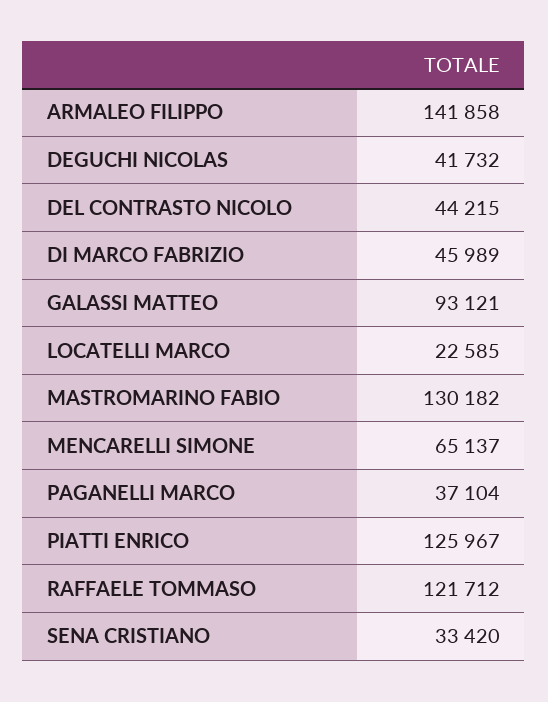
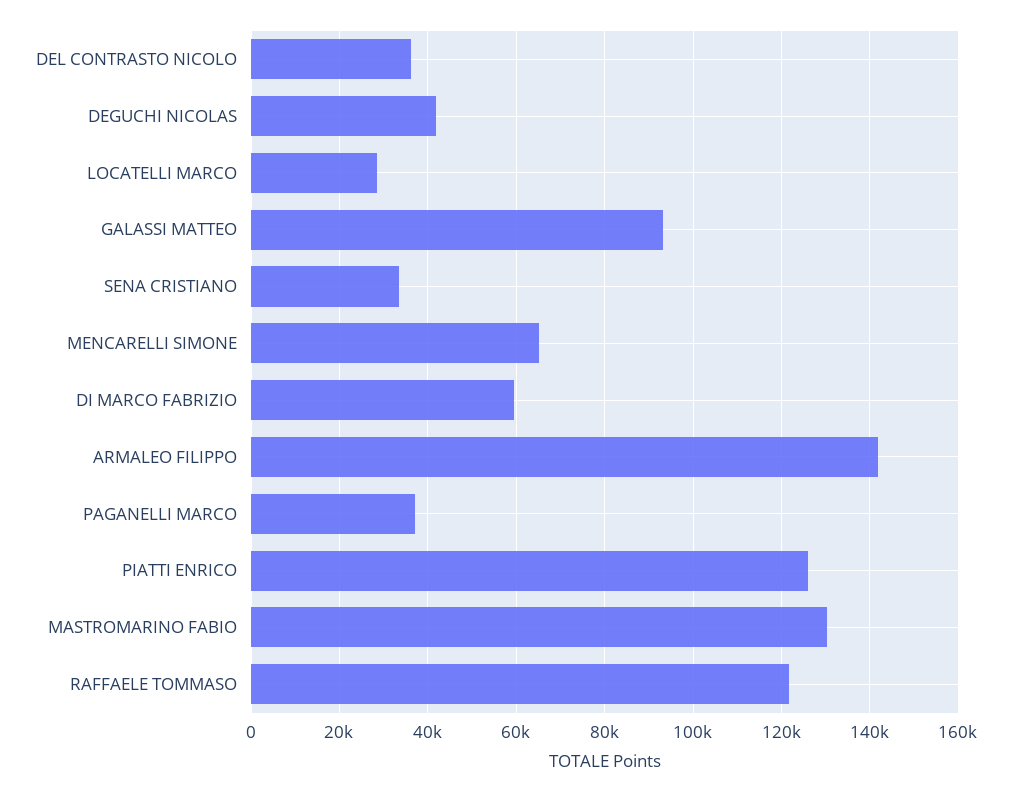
DEL CONTRASTO NICOLO: 44215 -> 36000
DI MARCO FABRIZIO: 45989 -> 60000
LOCATELLI MARCO: 22585 -> 28000

